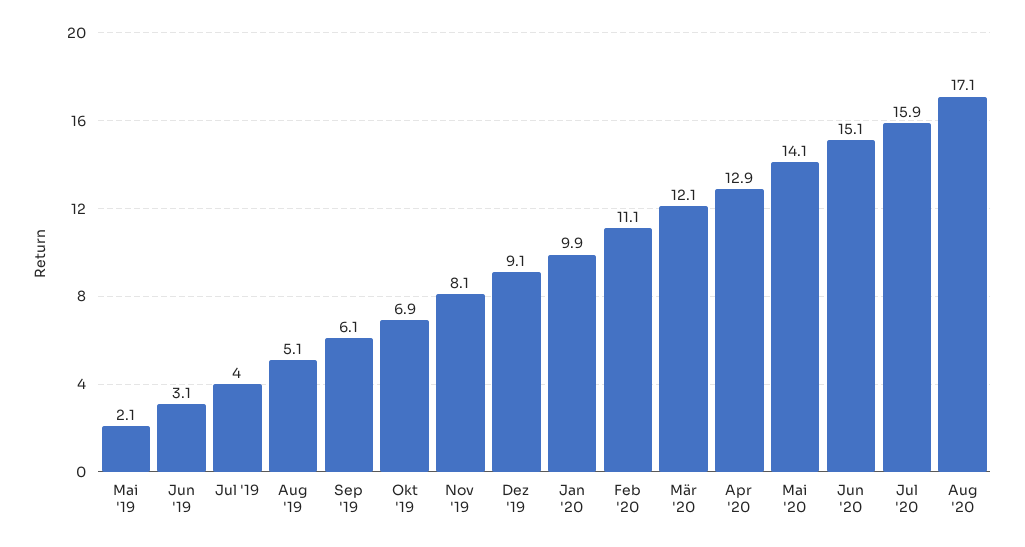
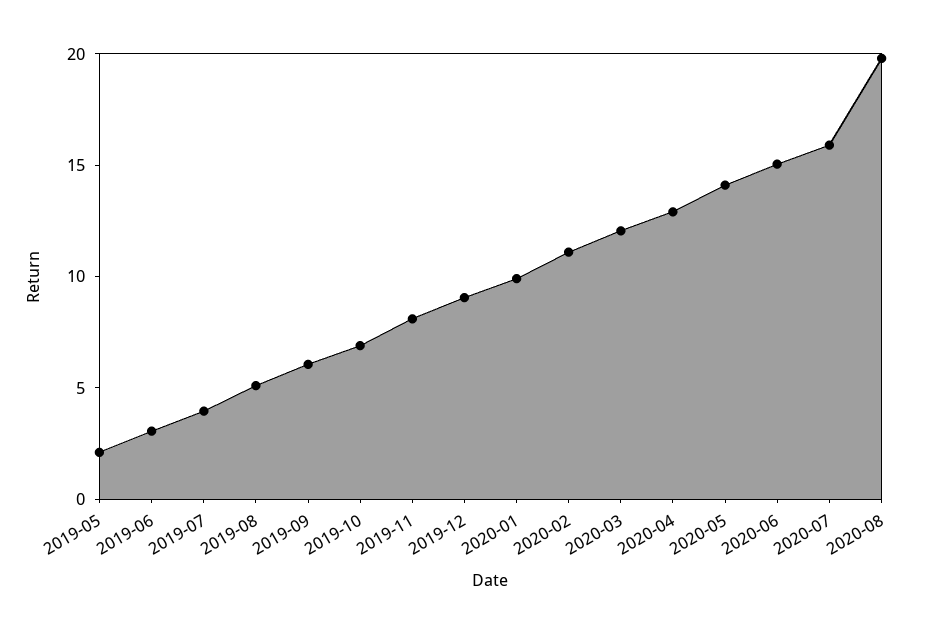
Aug '20: 17.1 -> 20

